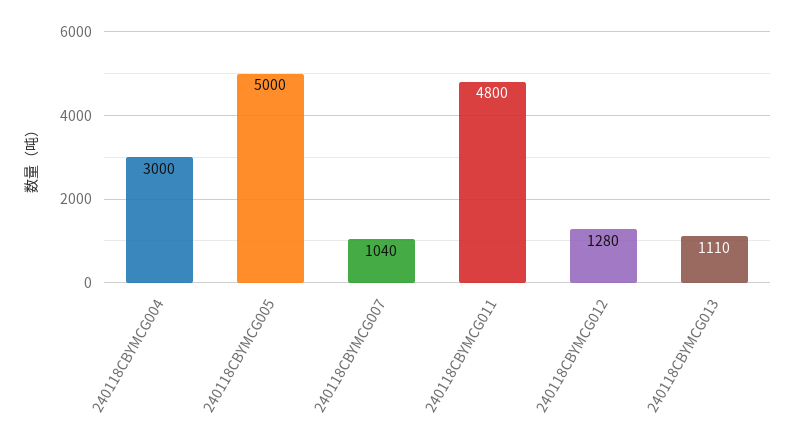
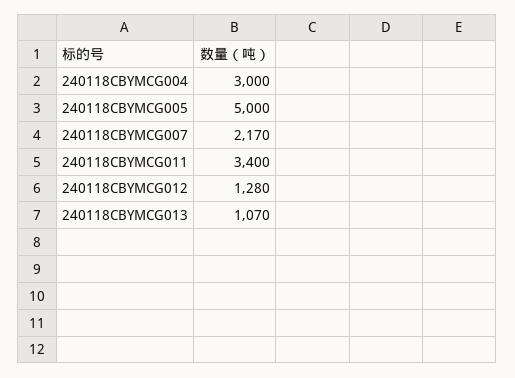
240118CBYMCG007: 1040 -> 2170
240118CBYMCG011: 4800 -> 3400
240118CBYMCG013: 1110 -> 1070

